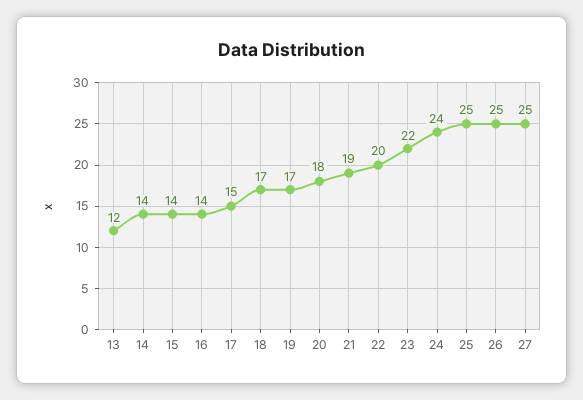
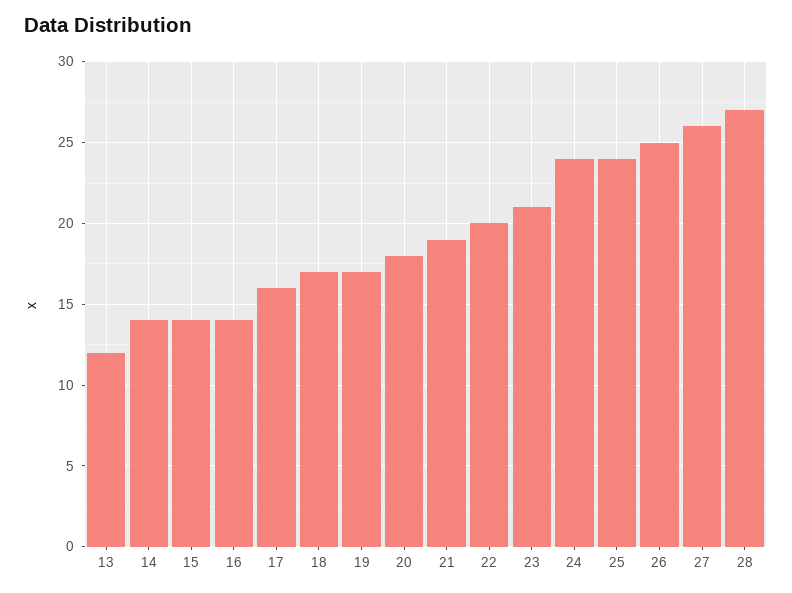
17: 15 -> 16
23: 22 -> 21
25: 25 -> 24
27: 25 -> 26
28: none -> 27

